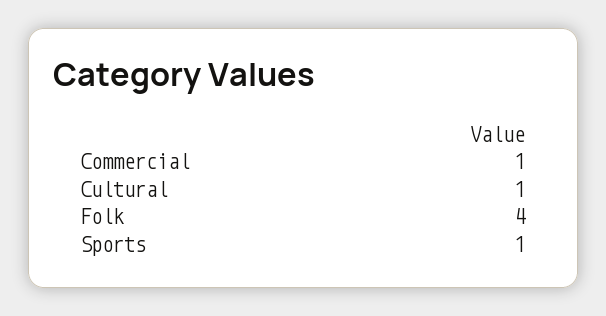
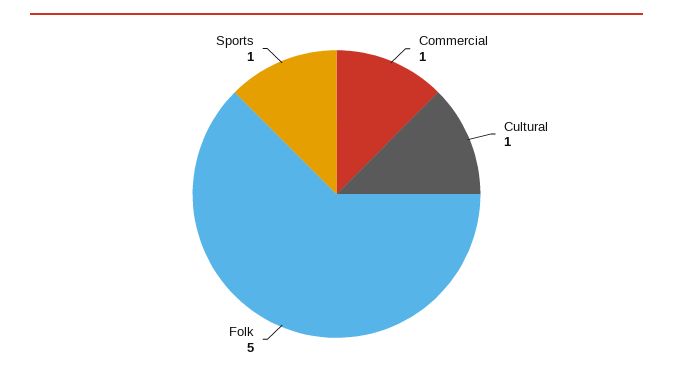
Folk: 4 -> 5

